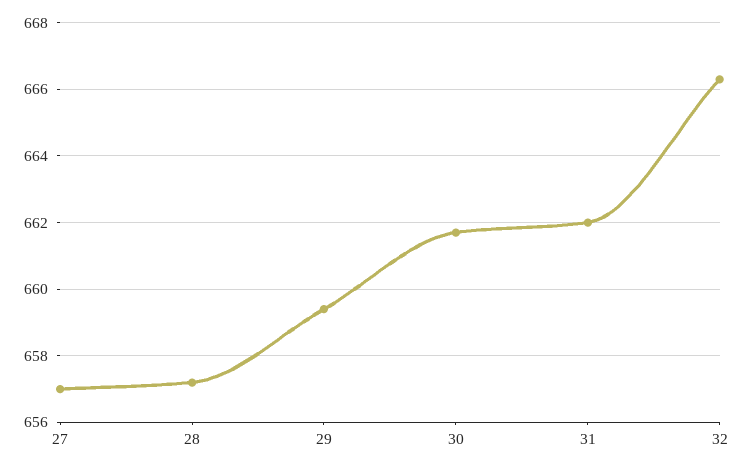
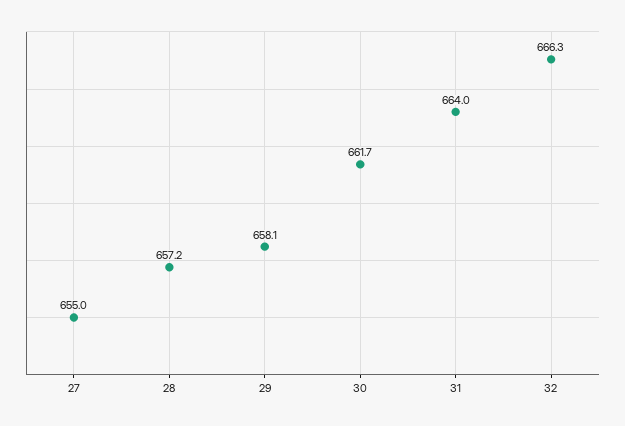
27: 657 -> 655
29: 659.5 -> 658.1
31: 662 -> 664

